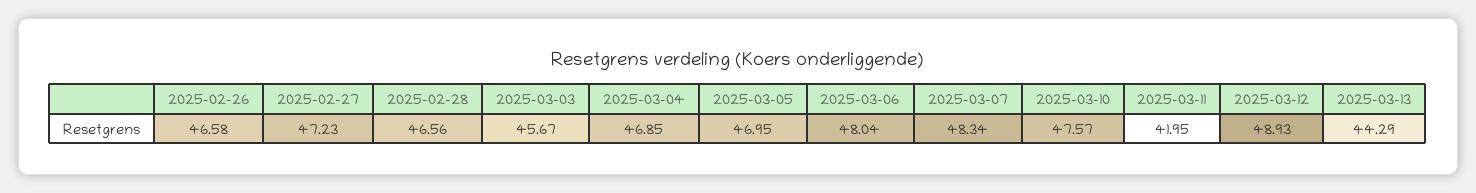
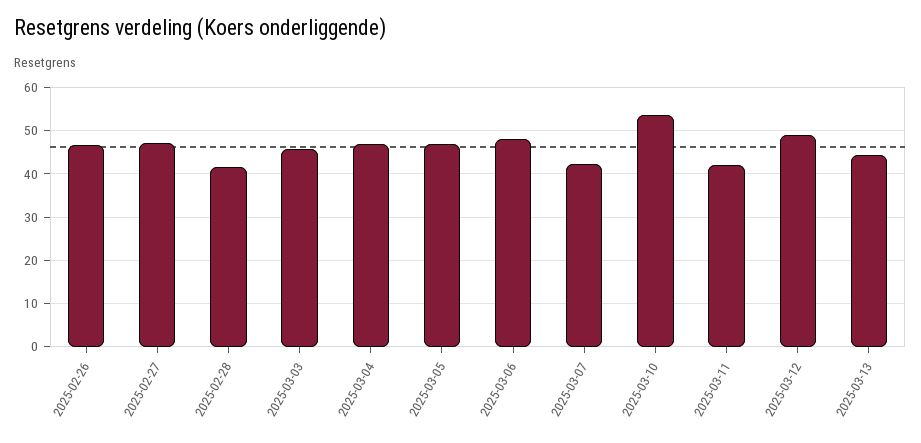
2025-02-28: 46.56 -> 42
2025-03-07: 48.34 -> 42
2025-03-10: 47.57 -> 54

